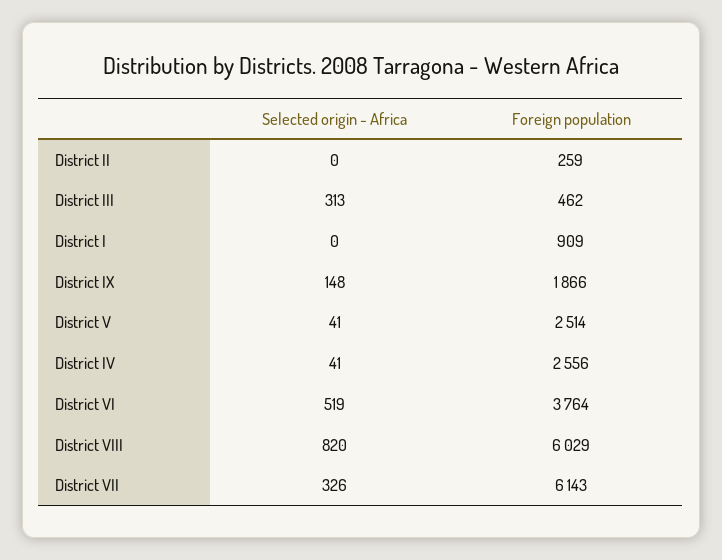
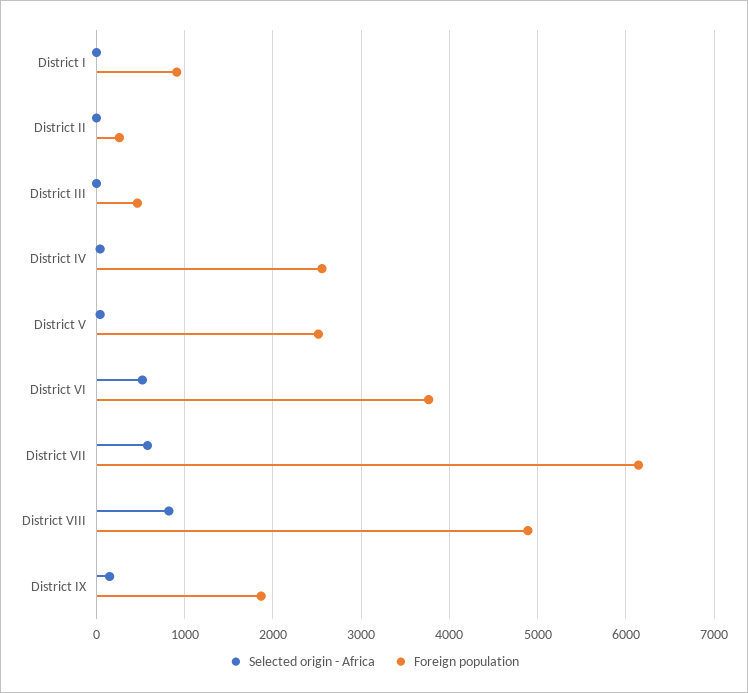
Selected origin - Africa, District III: 313 -> 0
Foreign population, District VIII: 6029 -> 4900
Selected origin - Africa, District VII: 326 -> 600

